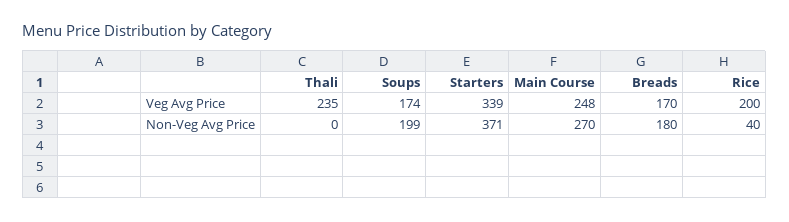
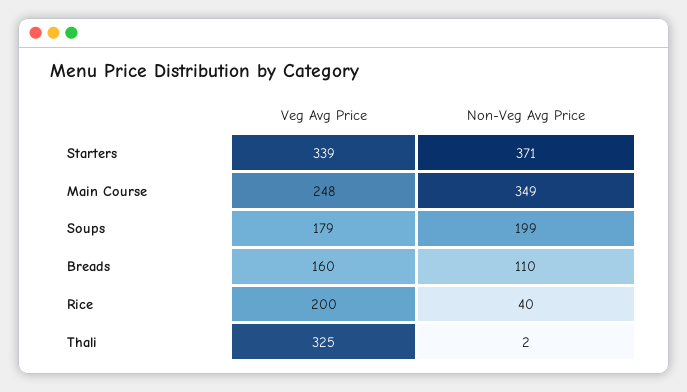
Thali, Veg Avg Price: 235 -> 325
Soups, Veg Avg Price: 174 -> 179
Breads, Veg Avg Price: 170 -> 160
Thali, Non-Veg Avg Price: 0 -> 2
Main Course, Non-Veg Avg Price: 270 -> 349
Breads, Non-Veg Avg Price: 180 -> 110

